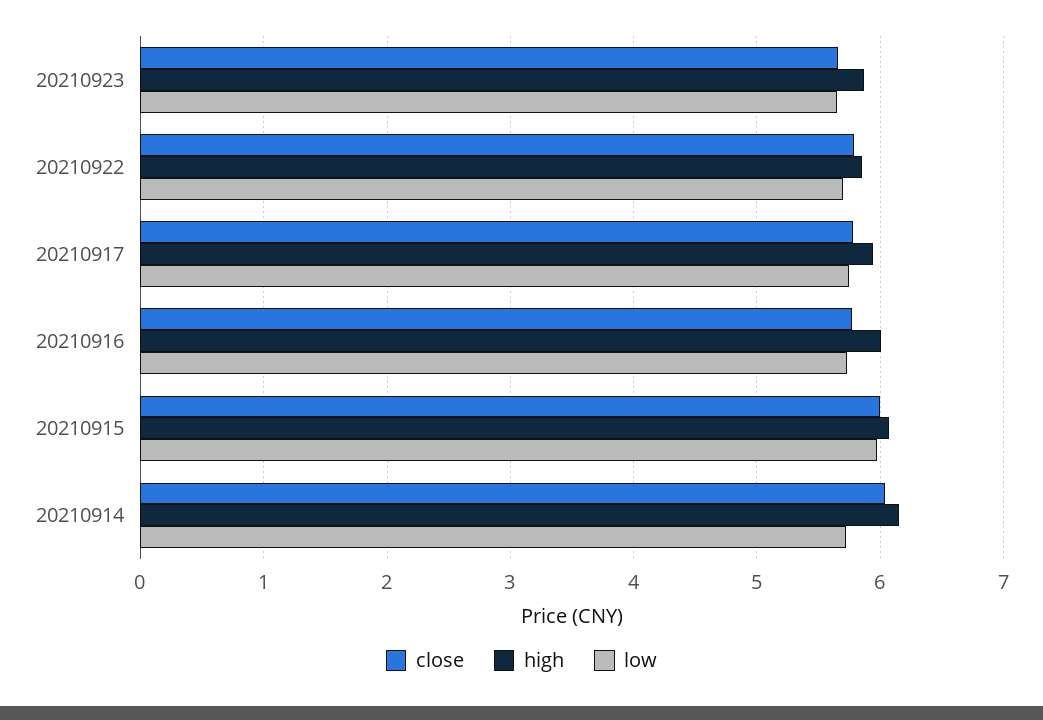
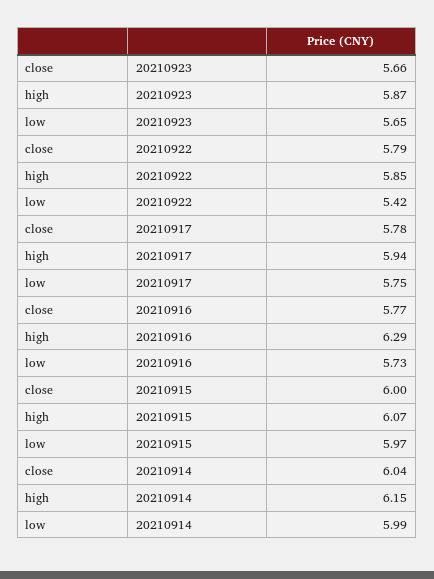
low, 20210922: 5.7 -> 5.42
high, 20210916: 6 -> 6.29
low, 20210914: 5.7 -> 5.99

